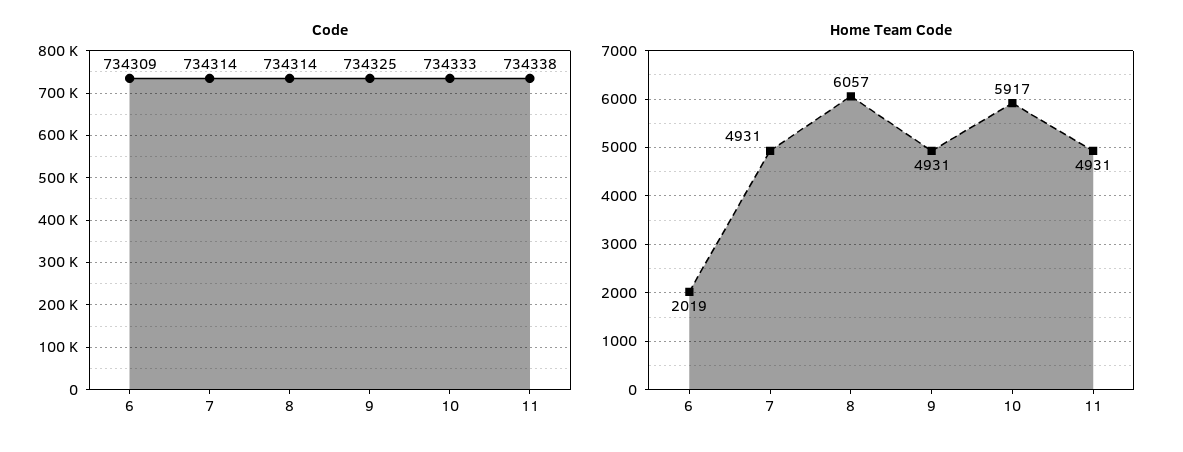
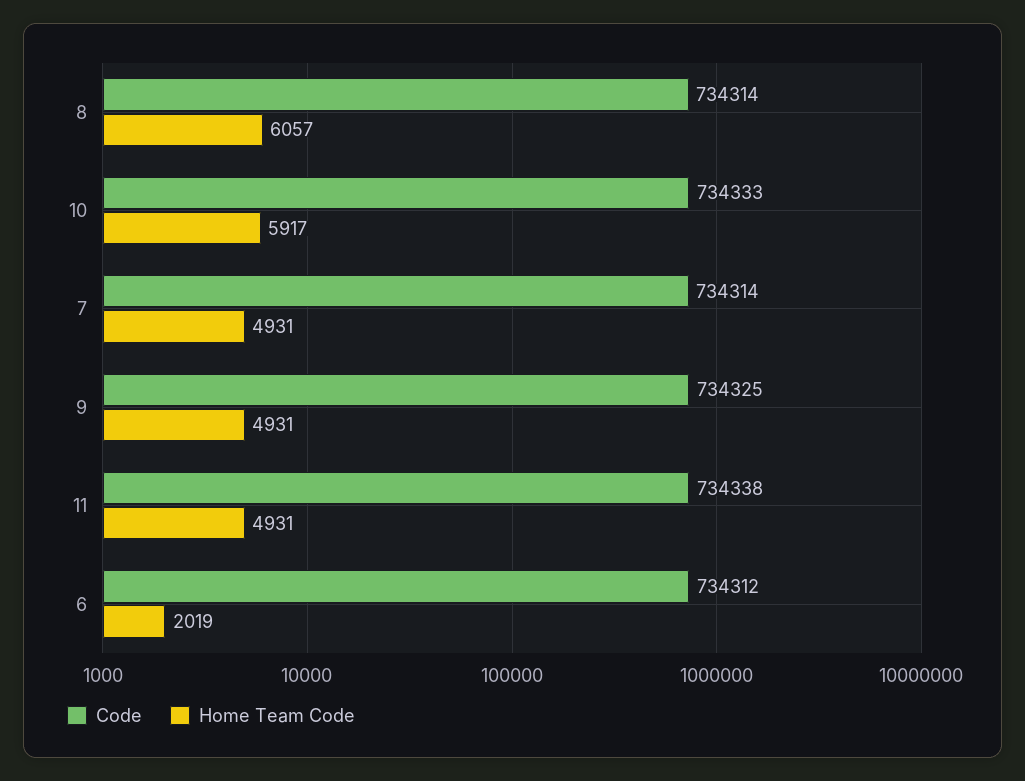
Code, 6: 734309 -> 734312

